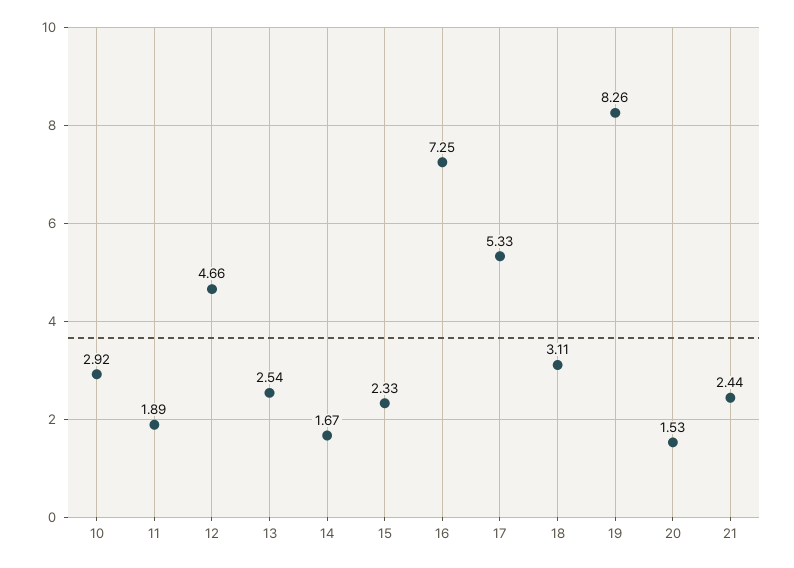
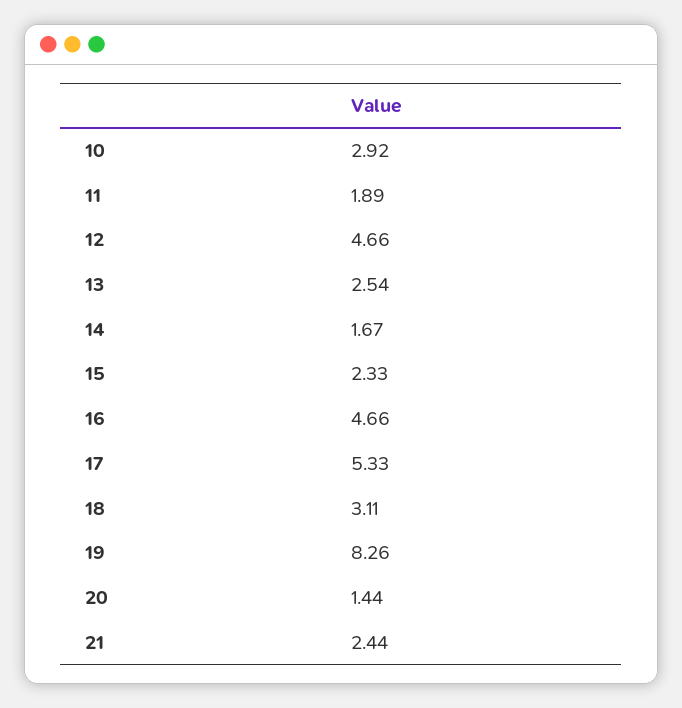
16: 7.25 -> 4.66
20: 1.53 -> 1.44

